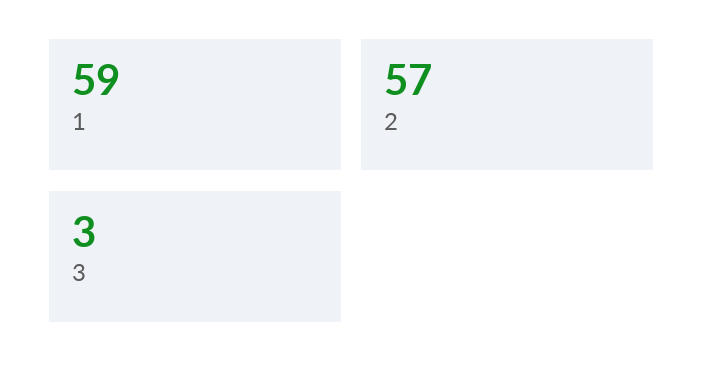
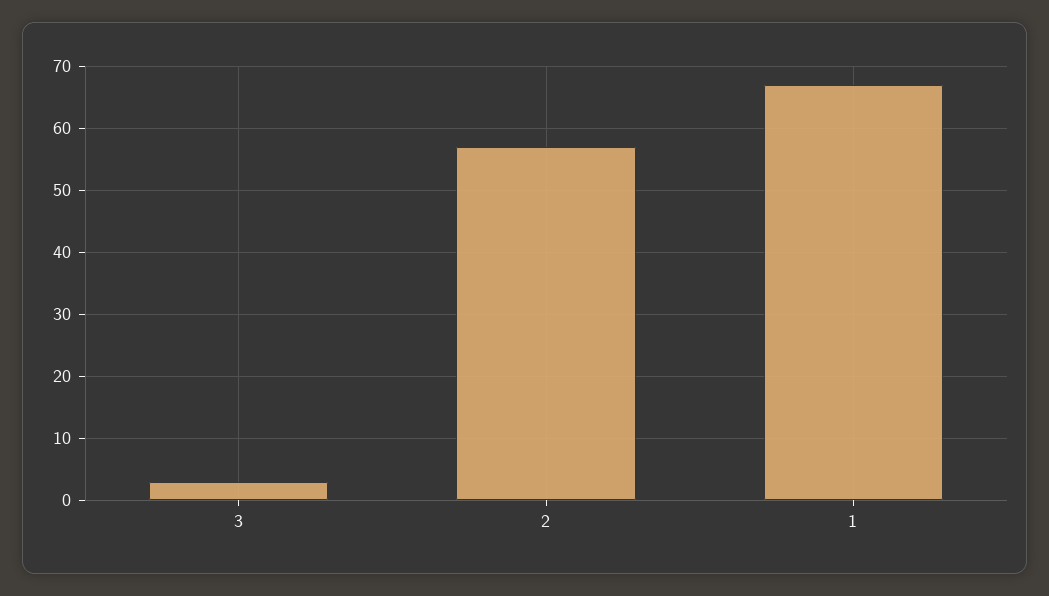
1: 59 -> 67

